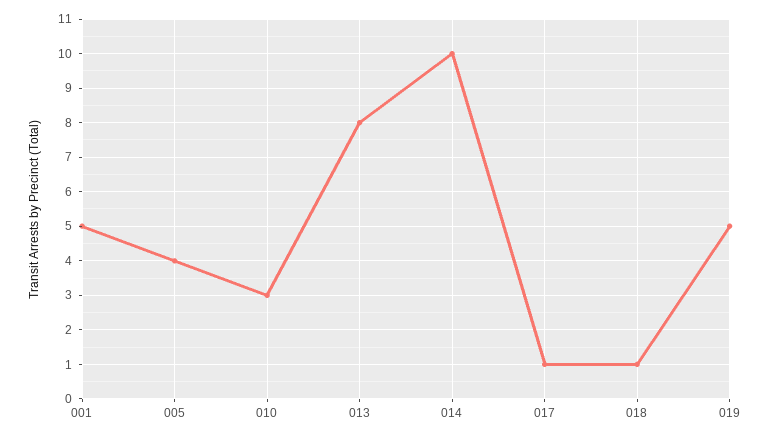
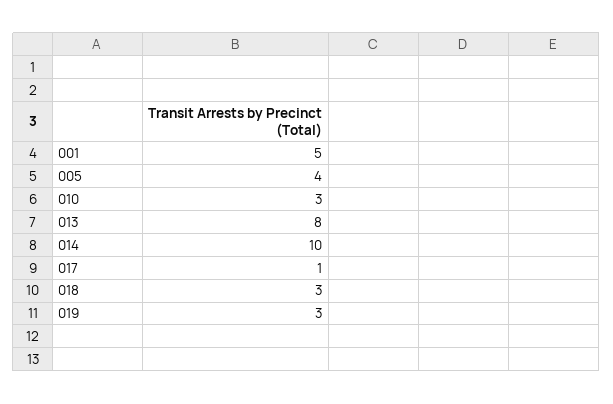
018: 1 -> 3
019: 5 -> 3

